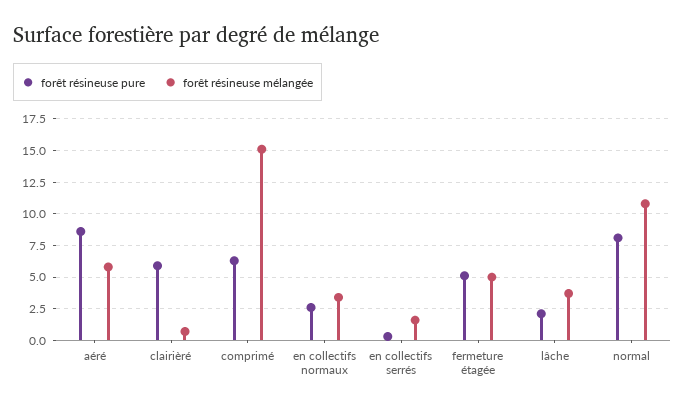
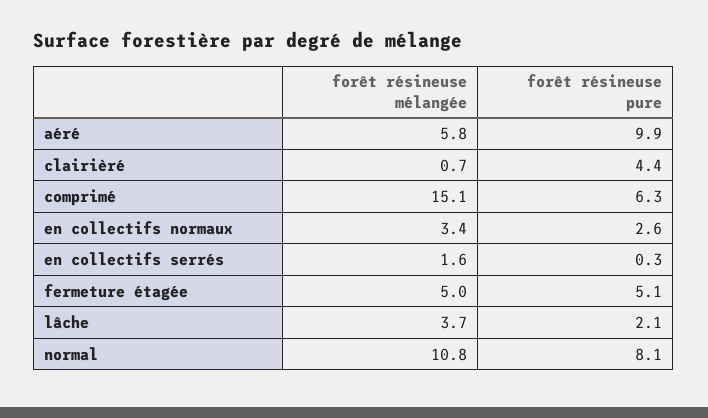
forêt résineuse pure, aéré: 8.5 -> 9.9
forêt résineuse pure, clairièré: 6 -> 4.4

